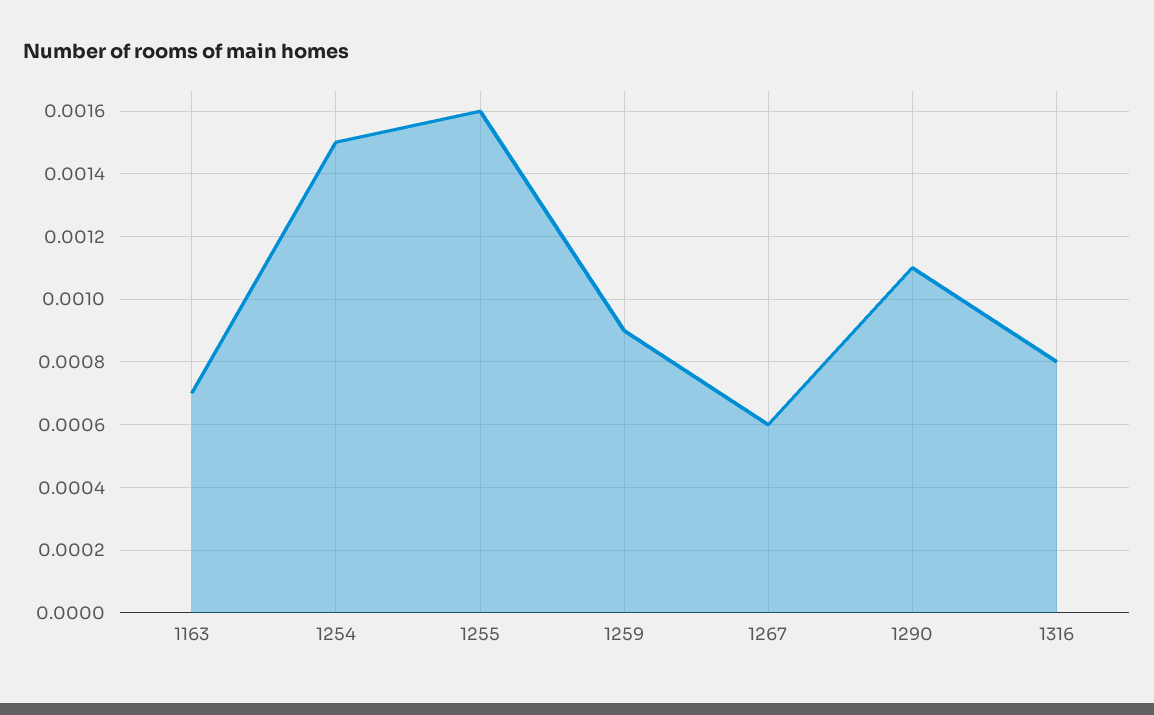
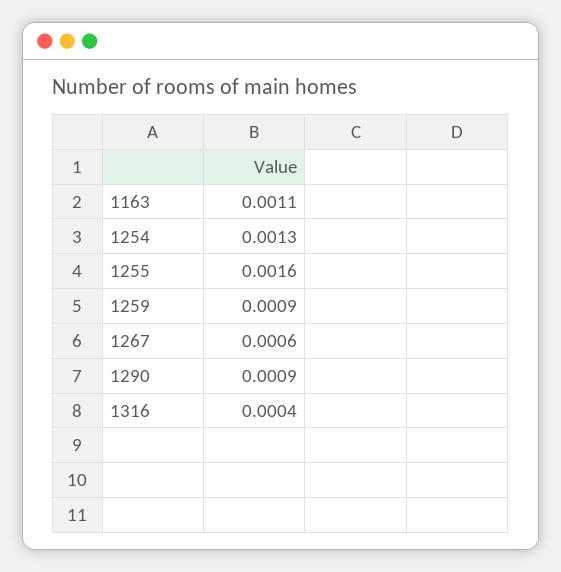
1163: 0.0007 -> 0.0011
1254: 0.0015 -> 0.0013
1290: 0.0011 -> 0.0009
1316: 0.0008 -> 0.0004

